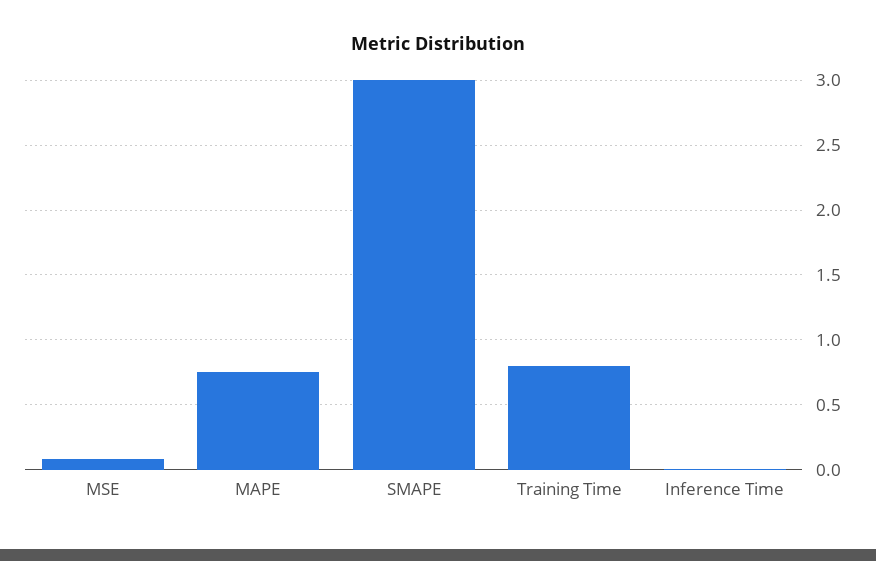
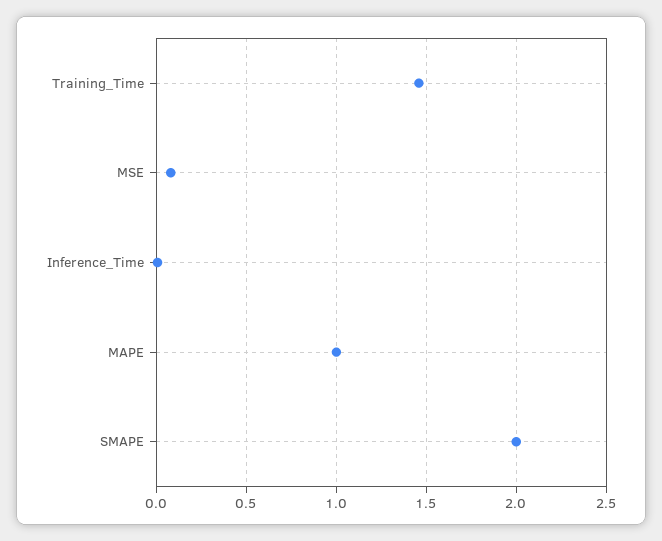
MAPE: 0.75 -> 1
SMAPE: 3 -> 2
Training Time: 0.8 -> 1.45

